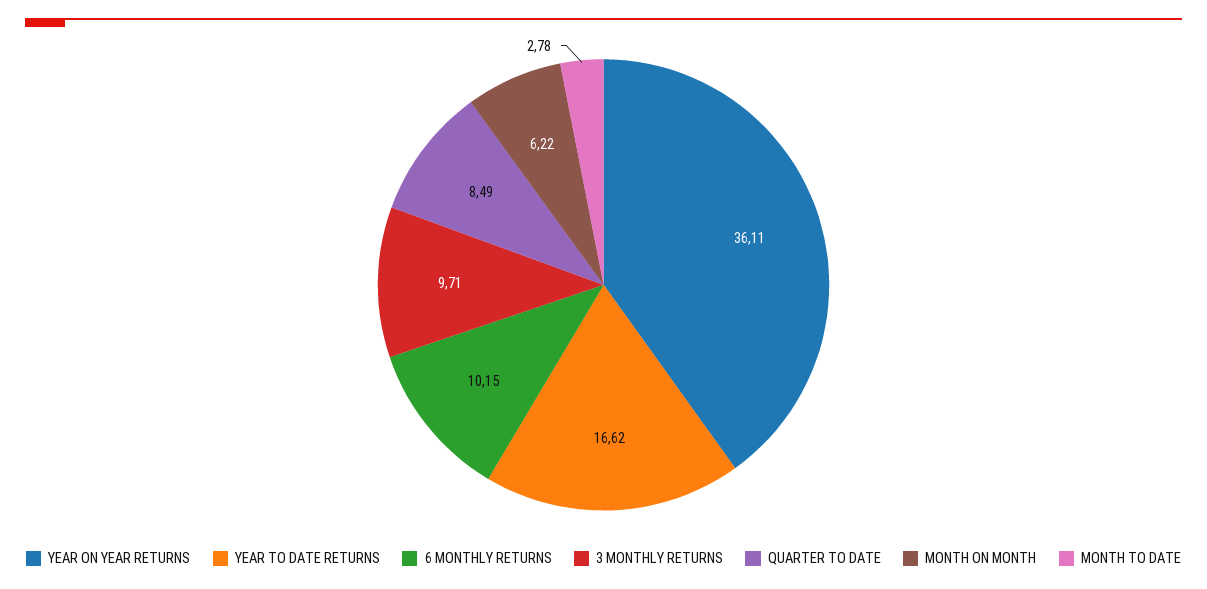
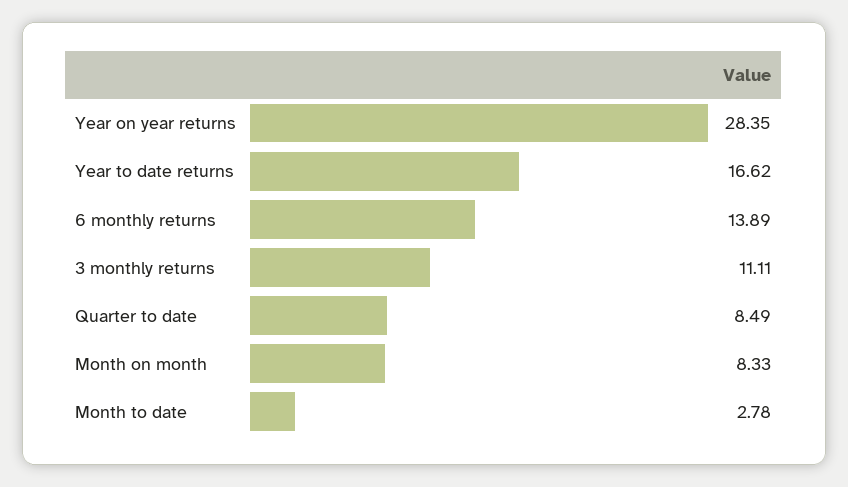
YEAR ON YEAR RETURNS: 36.11 -> 28.35
6 MONTHLY RETURNS: 10.15 -> 13.89
3 MONTHLY RETURNS: 9.71 -> 11.11
MONTH ON MONTH: 6.22 -> 8.33

